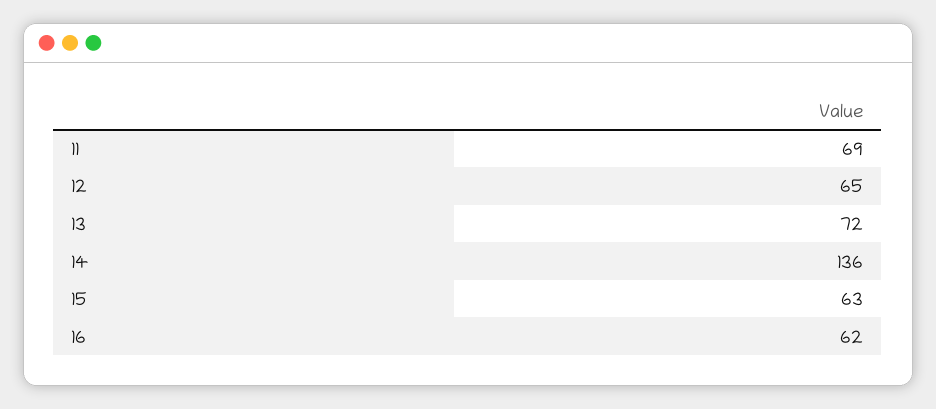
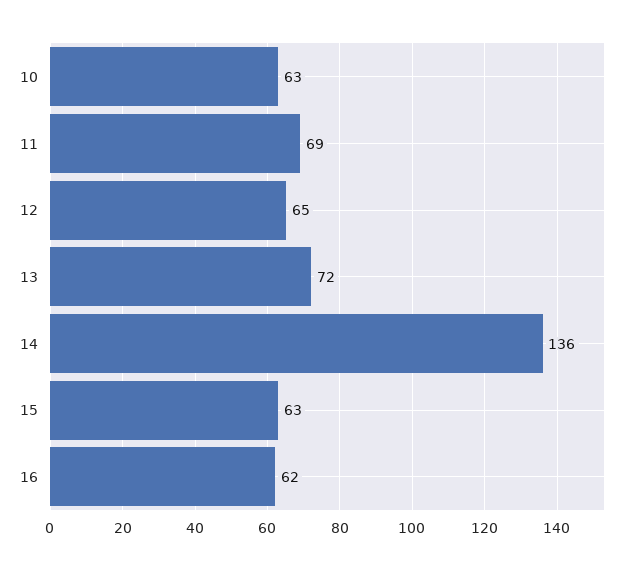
10: none -> 63

